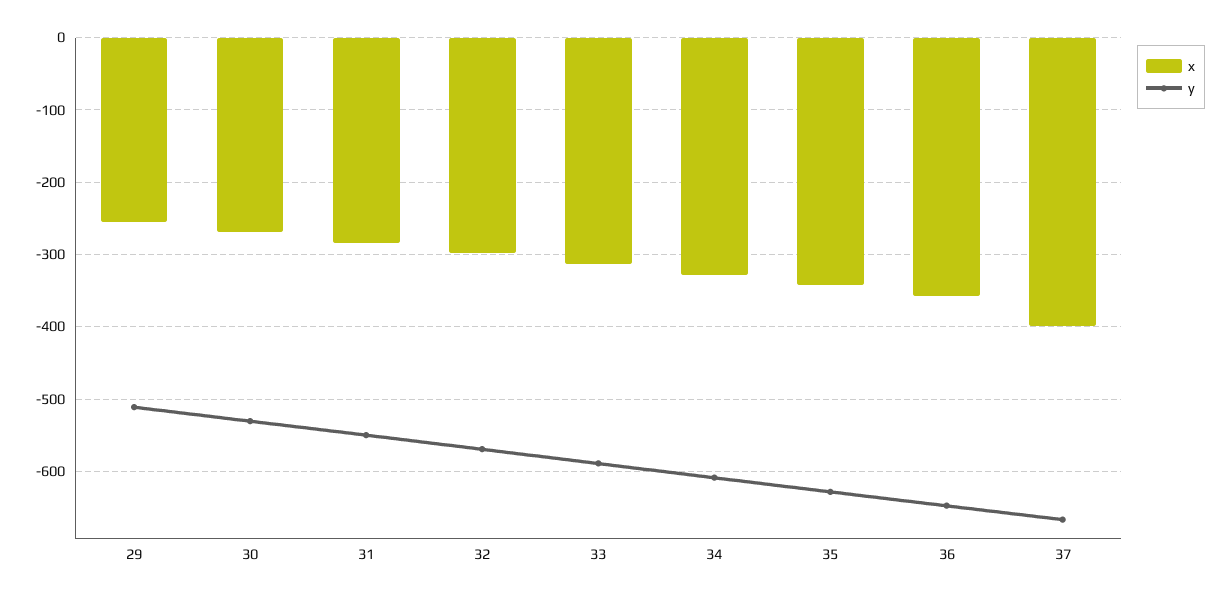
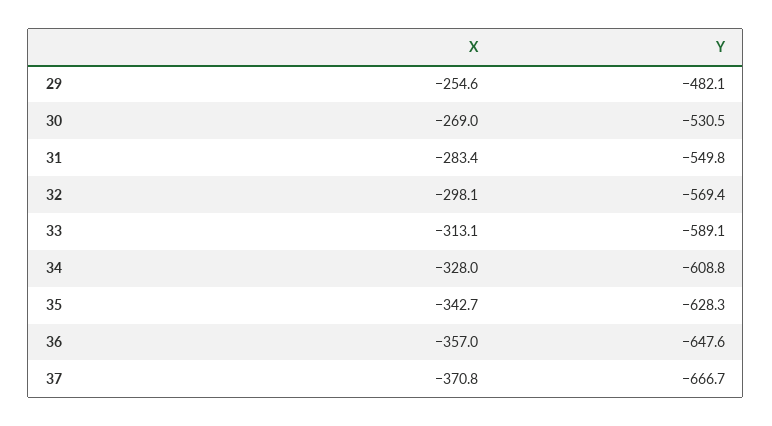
y, 29: -510 -> -482.1
x, 37: -400 -> -370.8

